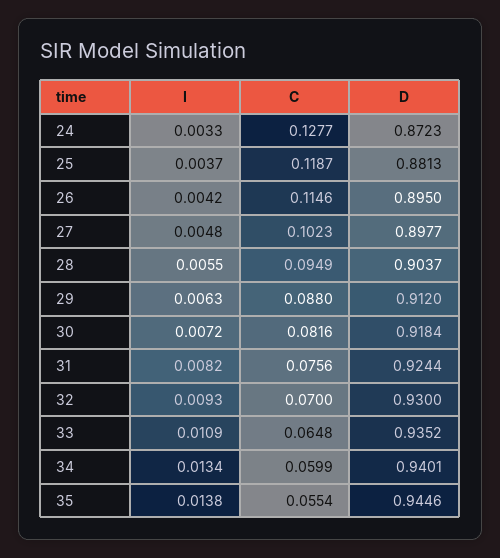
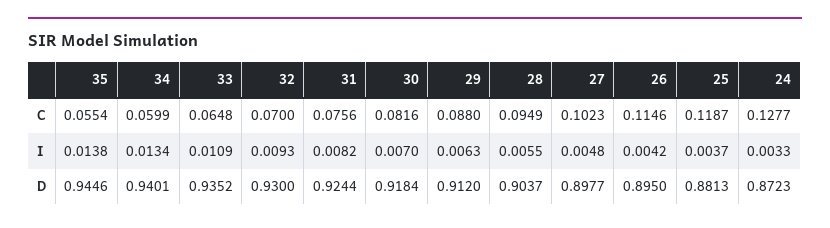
I, 30: 0.0072 -> 0.007

